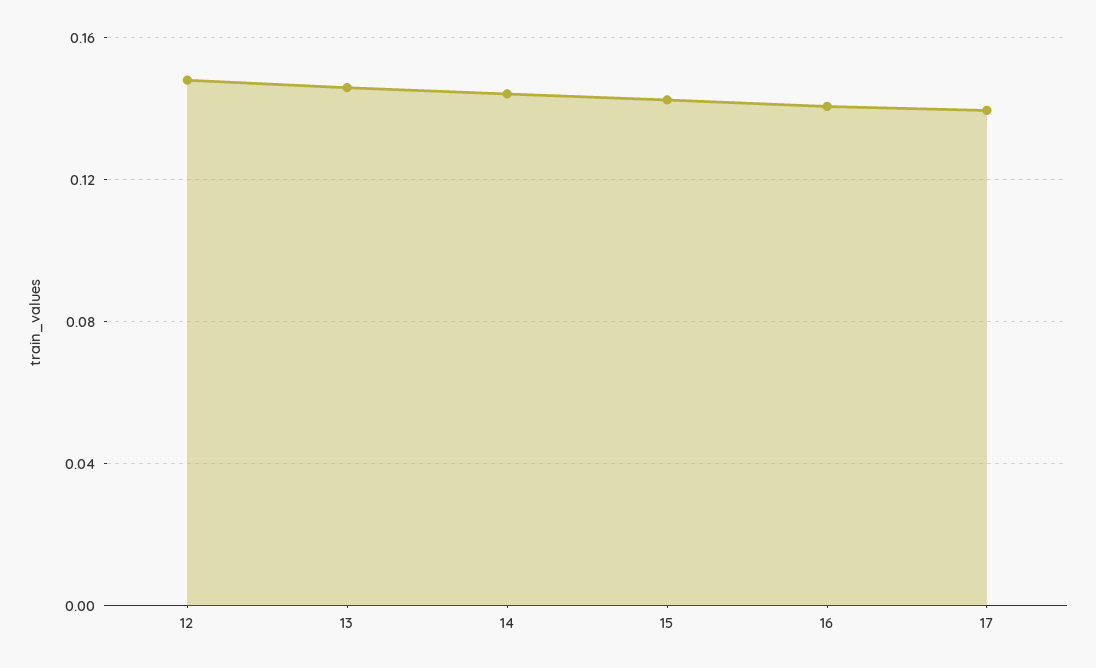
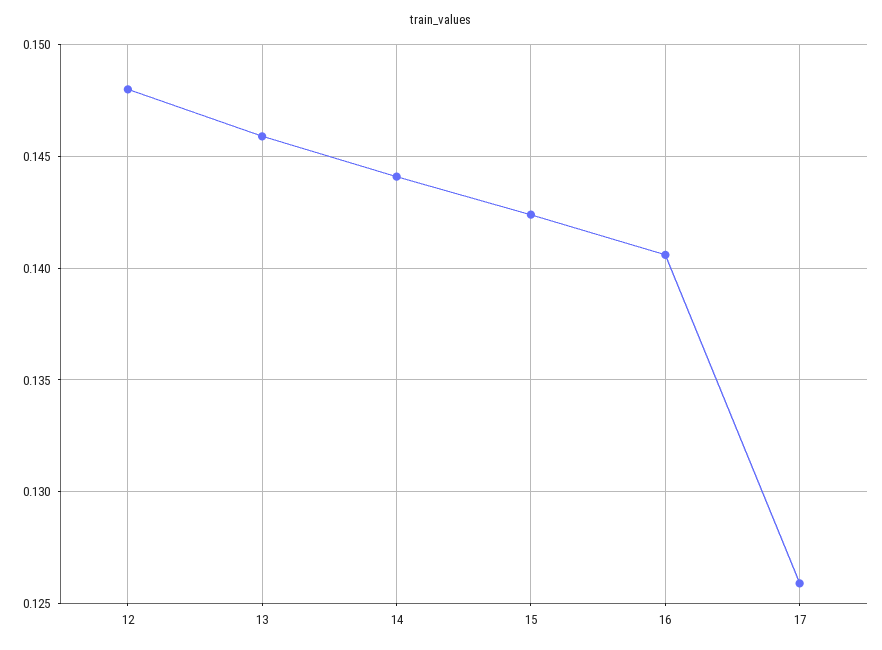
17: 0.14 -> 0.126

